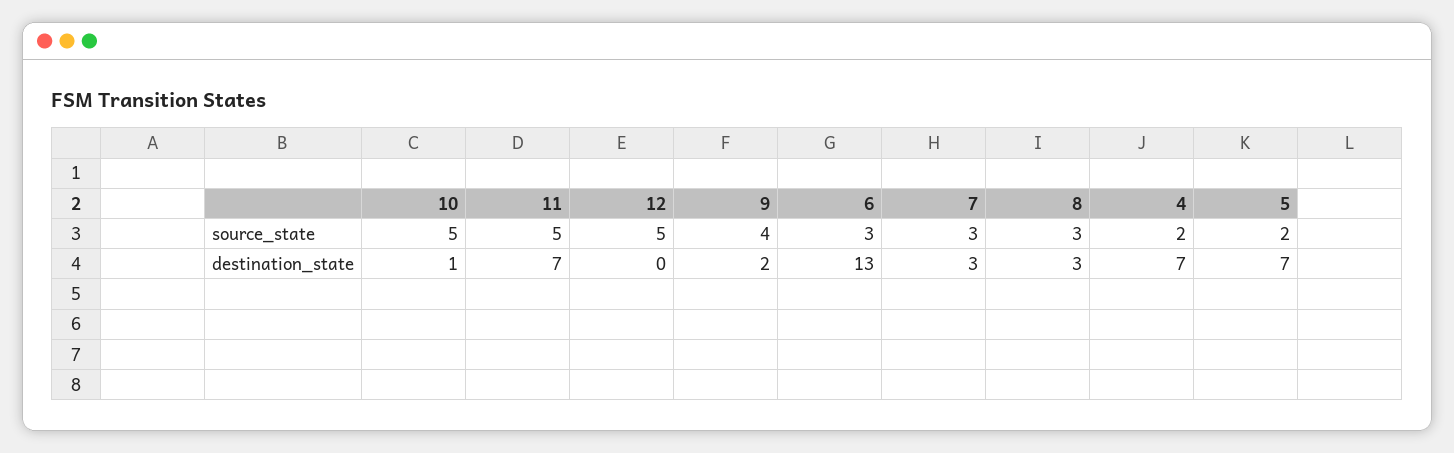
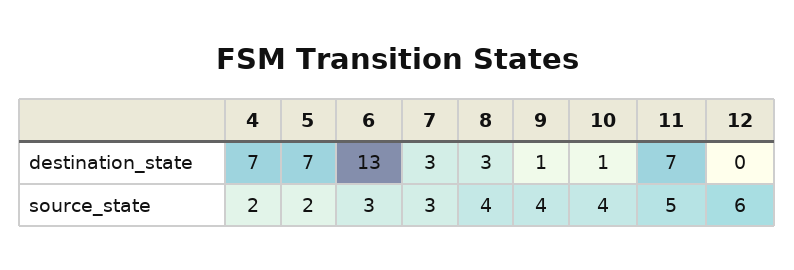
10, source_state: 5 -> 4
12, source_state: 5 -> 6
8, source_state: 3 -> 4
9, destination_state: 2 -> 1

